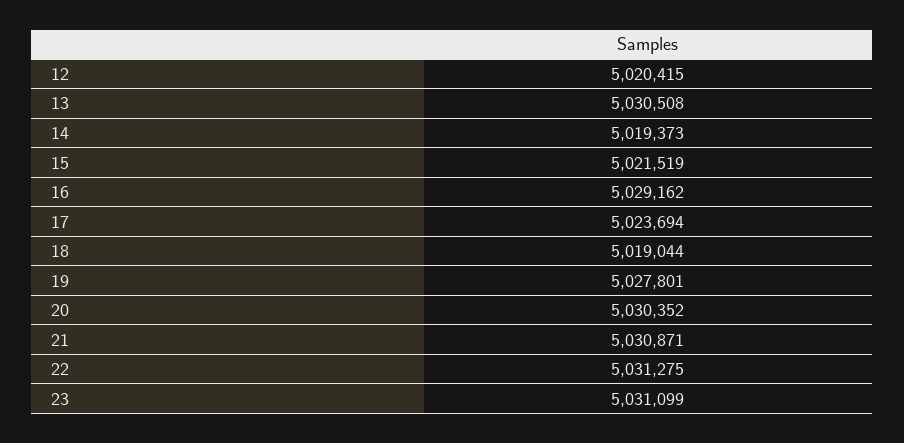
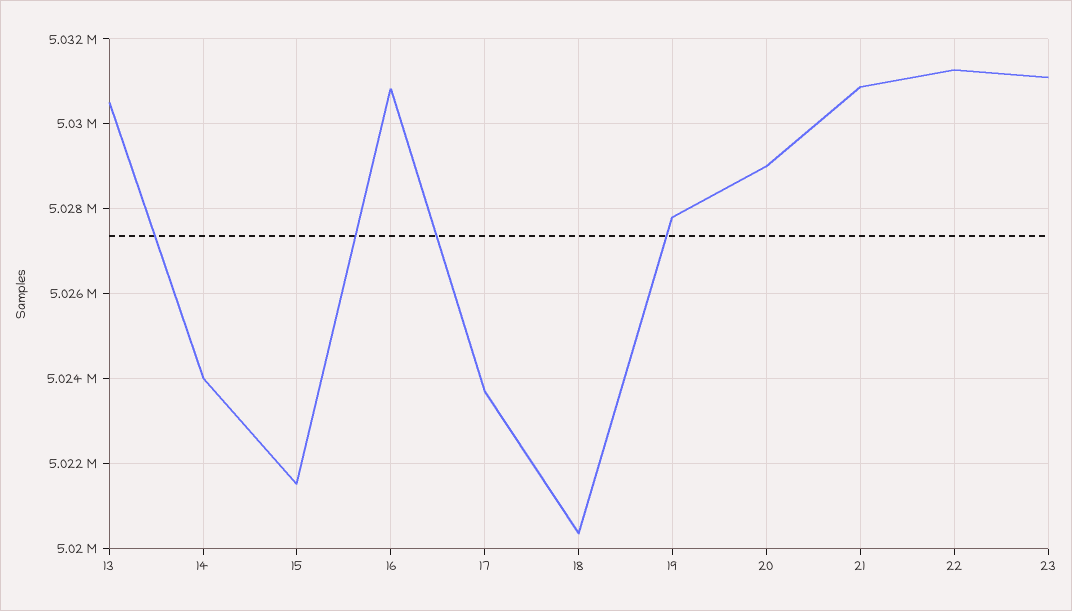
12: 5020415 -> none
14: 5019373 -> 5024000
16: 5029162 -> 5030800
18: 5019044 -> 5020400
20: 5030352 -> 5029000

